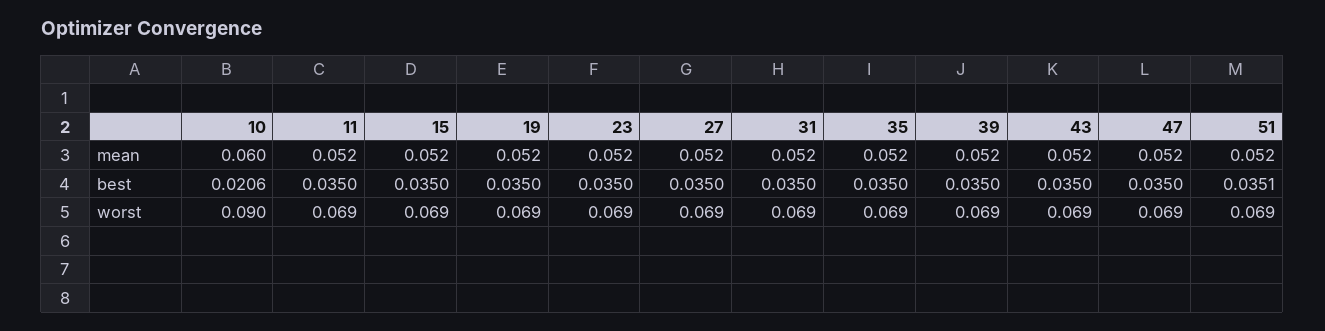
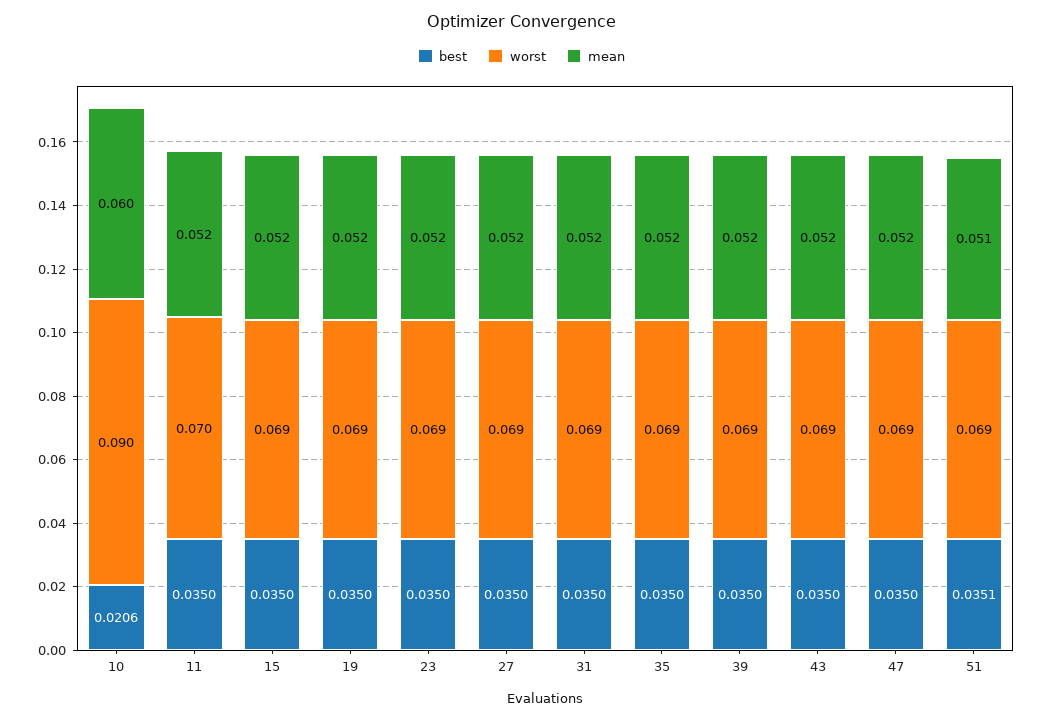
mean, 51: 0.052 -> 0.051
worst, 11: 0.069 -> 0.07

